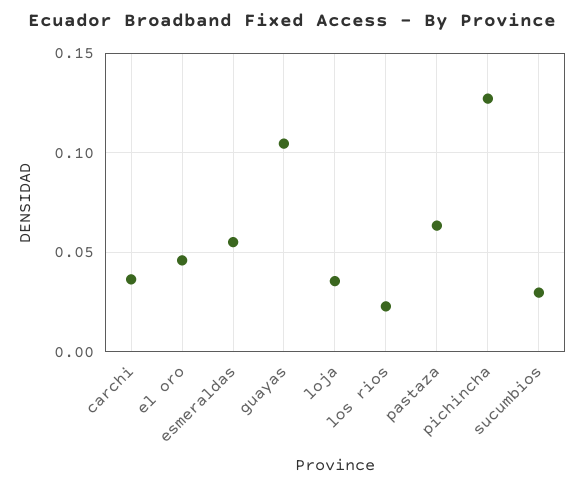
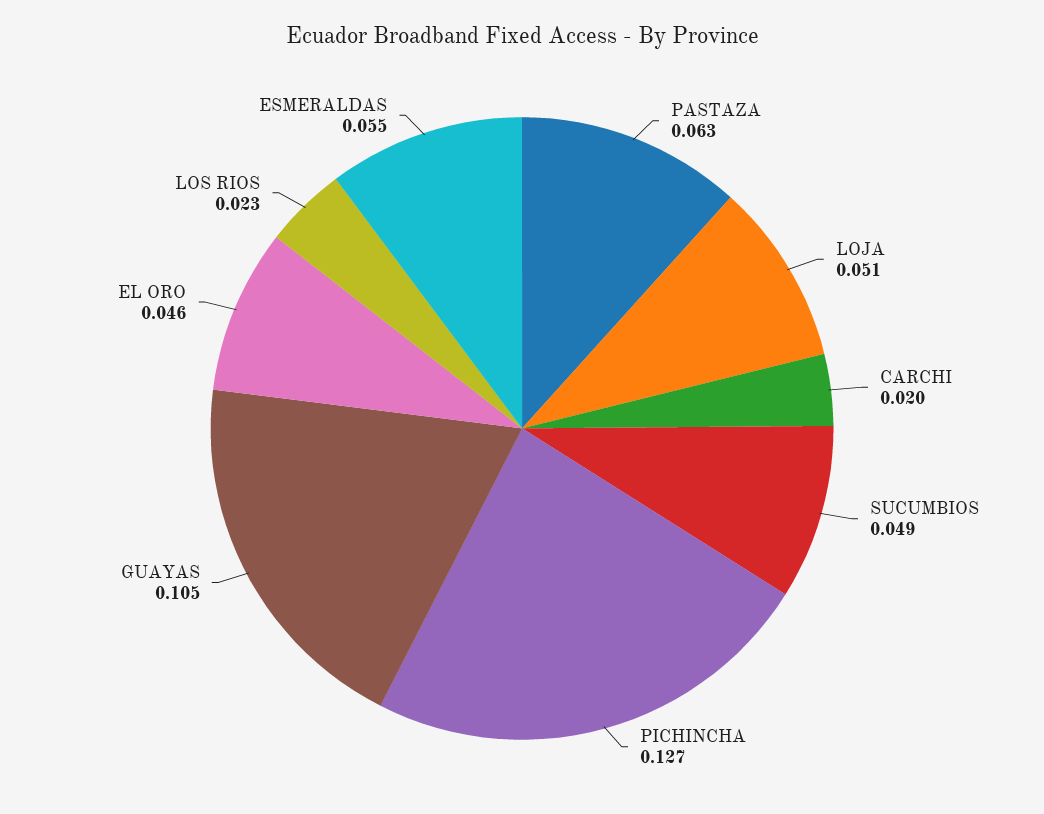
carchi: 0.035 -> 0.02
loja: 0.035 -> 0.051
sucumbios: 0.03 -> 0.049

